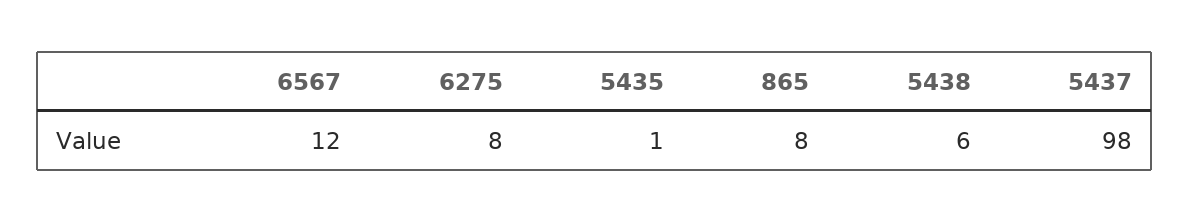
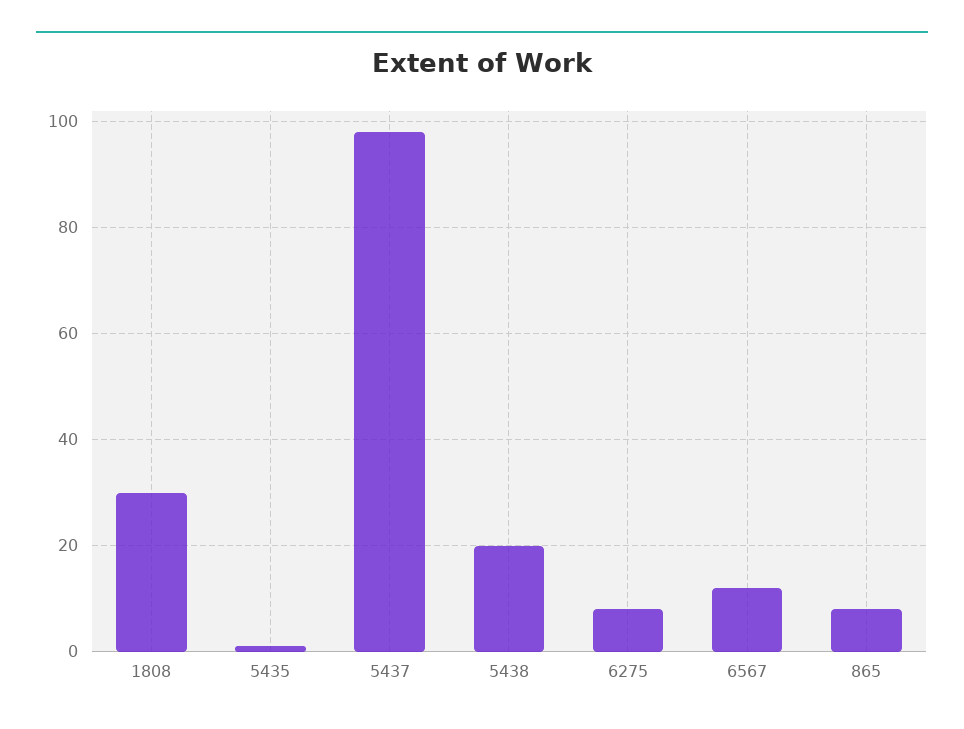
5438: 6 -> 20
1808: none -> 30

